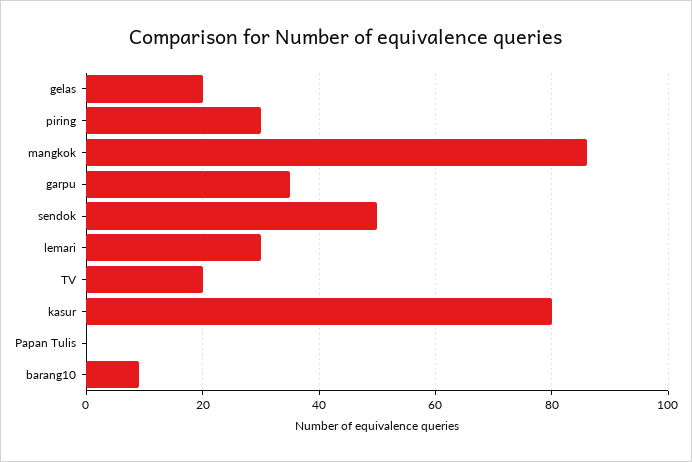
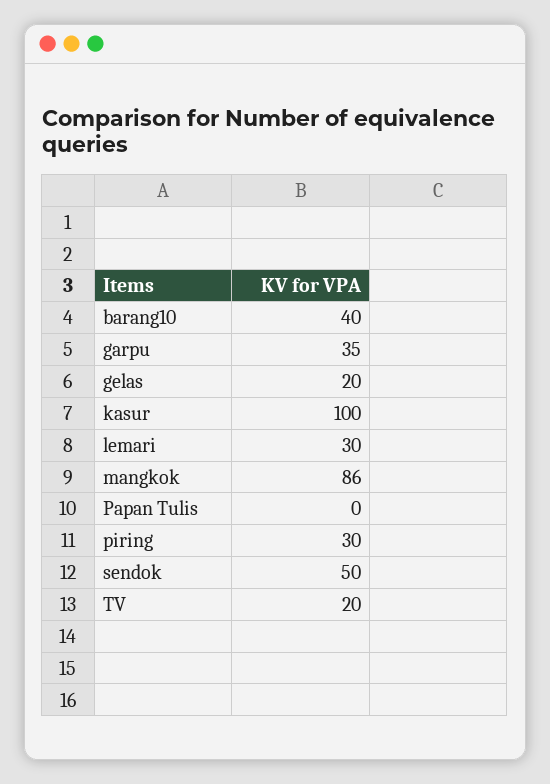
kasur: 80 -> 100
barang10: 10 -> 40

